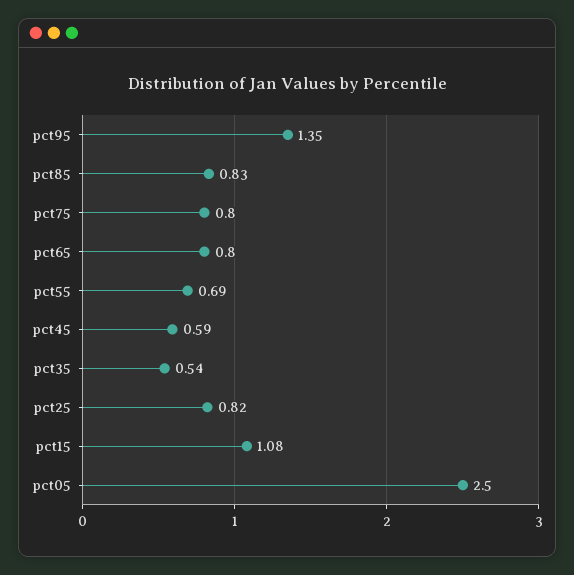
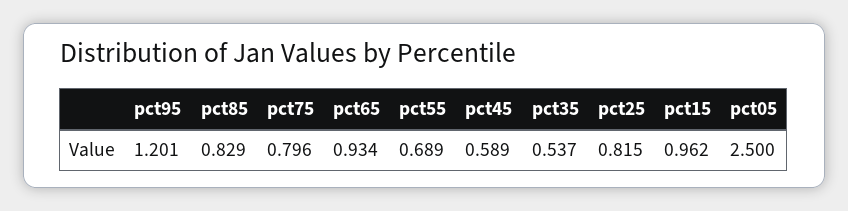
pct95: 1.35 -> 1.201
pct65: 0.8 -> 0.934
pct15: 1.08 -> 0.962

